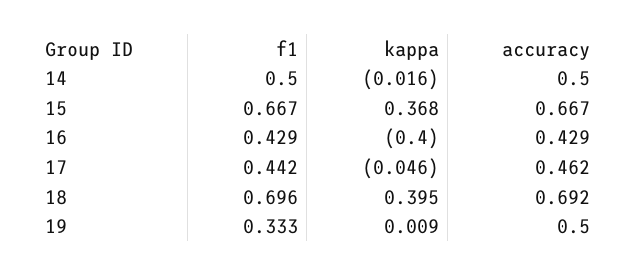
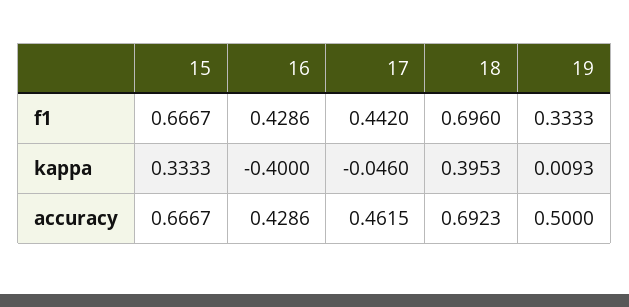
f1, 14: 0.5 -> none
kappa, 14: -0.016 -> none
accuracy, 14: 0.5 -> none
kappa, 15: 0.368 -> 0.3333

